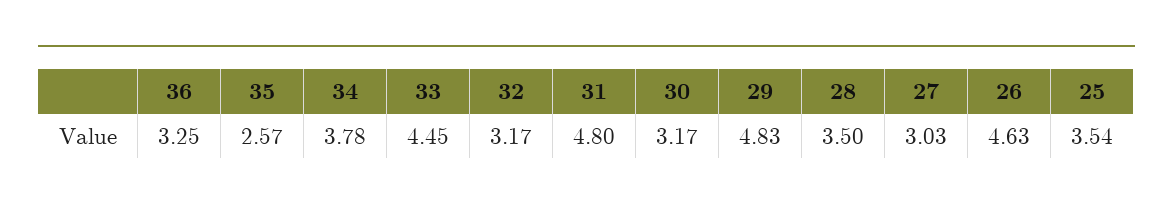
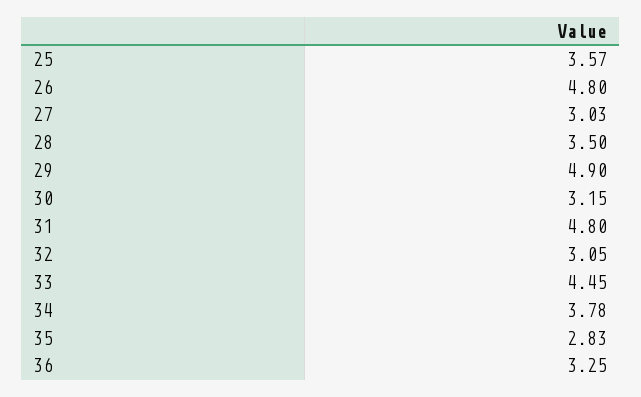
35: 2.57 -> 2.83
32: 3.17 -> 3.05
30: 3.17 -> 3.15
29: 4.83 -> 4.9
26: 4.63 -> 4.8
25: 3.54 -> 3.57

